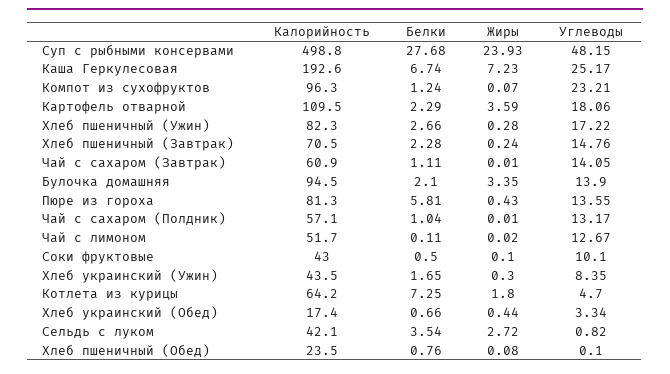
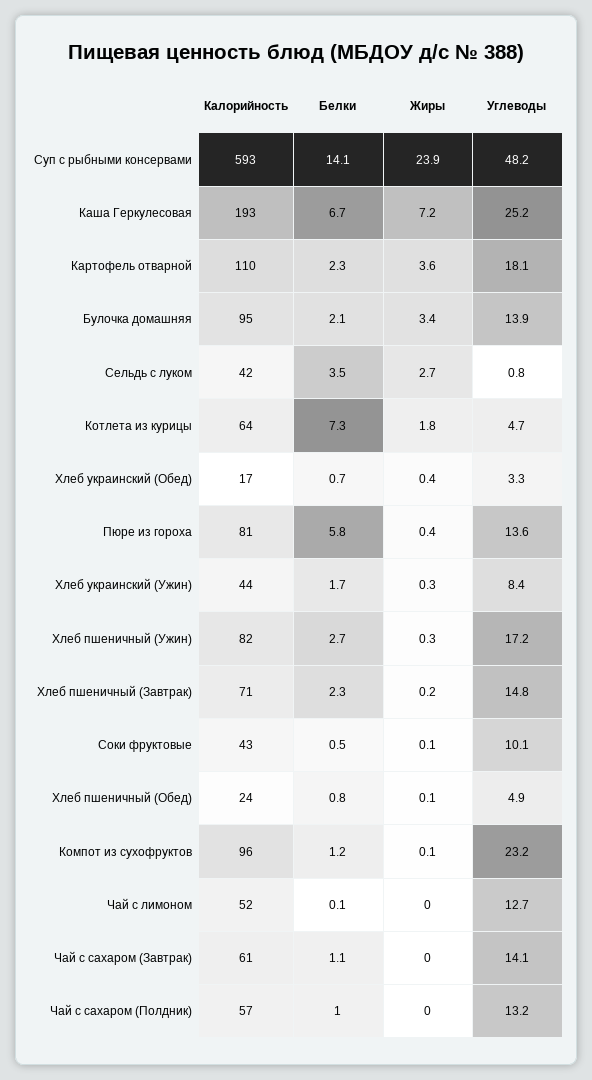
Калорийность, Суп с рыбными консервами: 498.8 -> 593
Белки, Суп с рыбными консервами: 27.68 -> 14.1
Углеводы, Хлеб пшеничный (Обед): 0.1 -> 4.9

